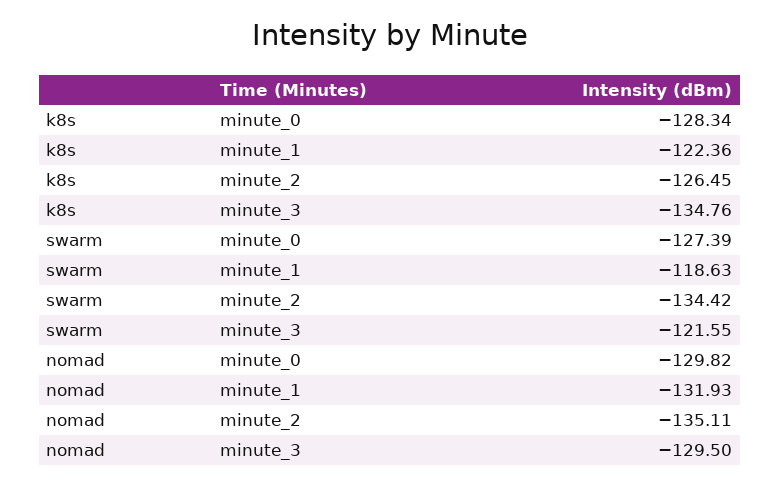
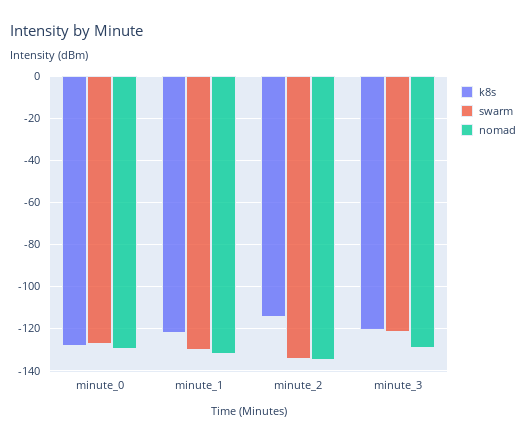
k8s, minute_2: -126.45 -> -115
k8s, minute_3: -134.76 -> -120
swarm, minute_1: -118.63 -> -130

